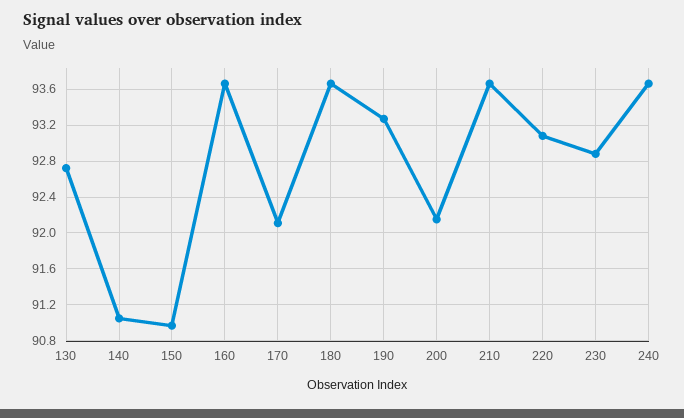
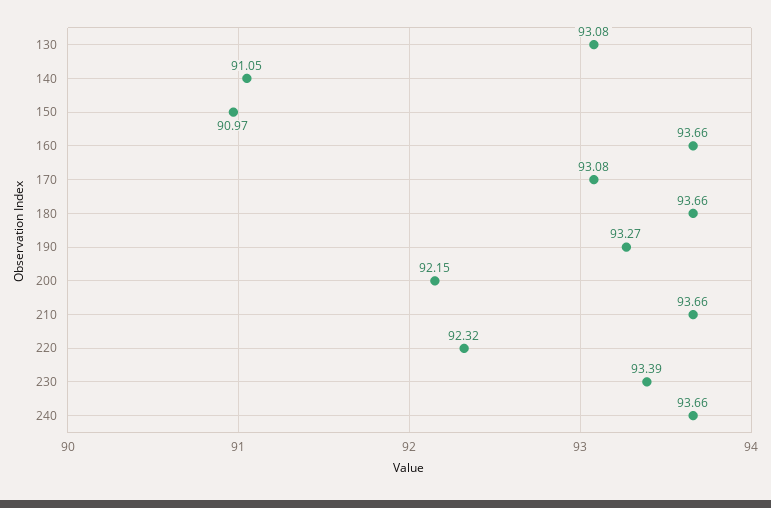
130: 92.7 -> 93.08
170: 92.1 -> 93.08
220: 93.1 -> 92.32
230: 92.9 -> 93.39

